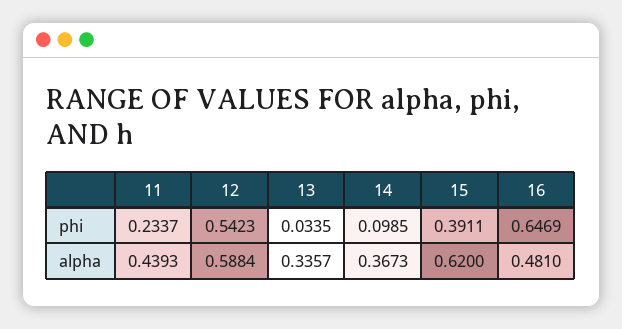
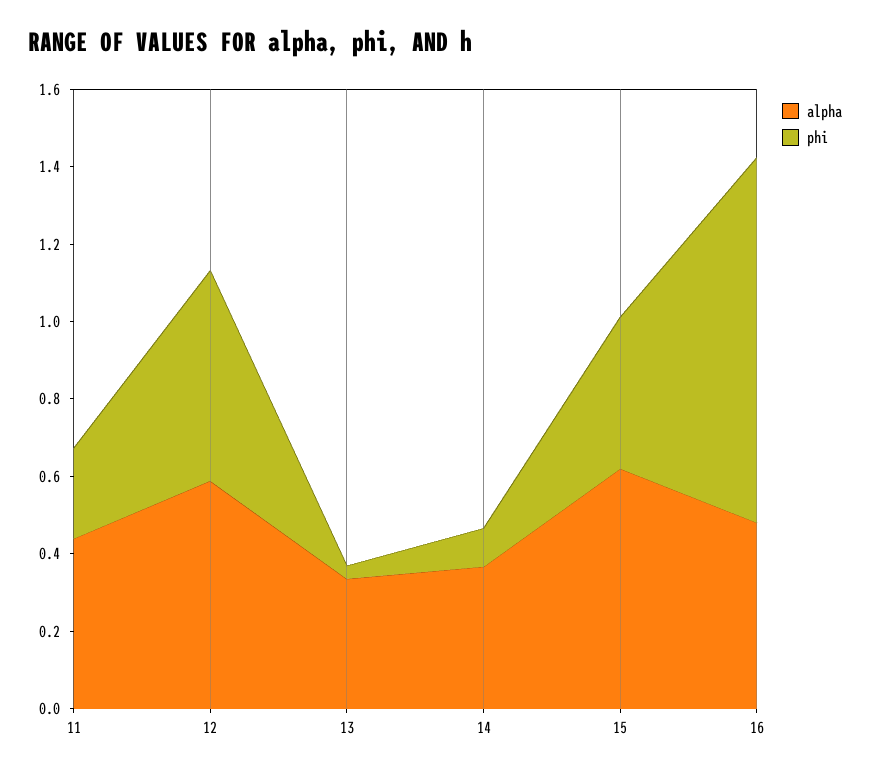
phi, 16: 0.6469 -> 0.95

